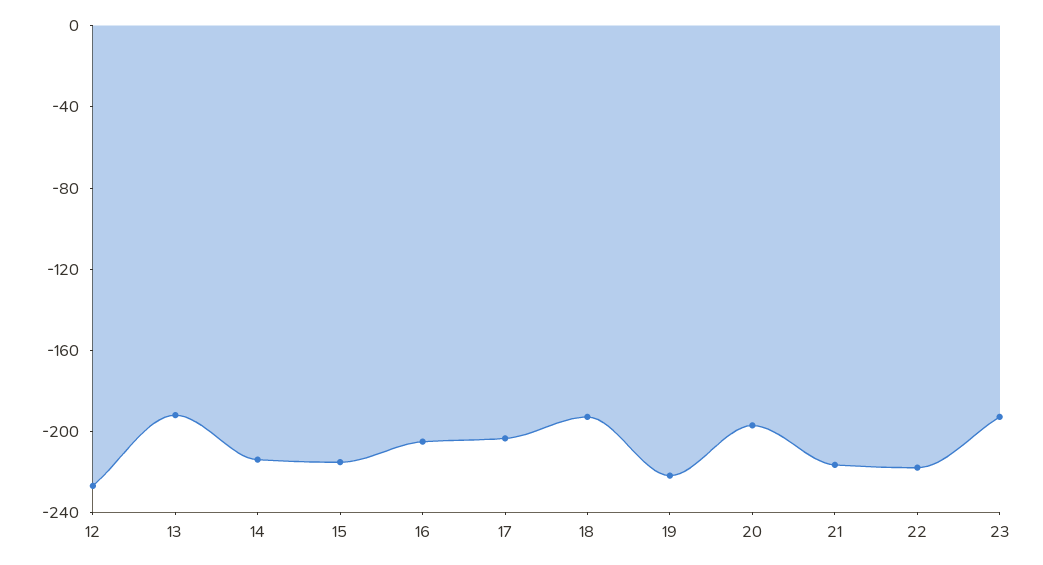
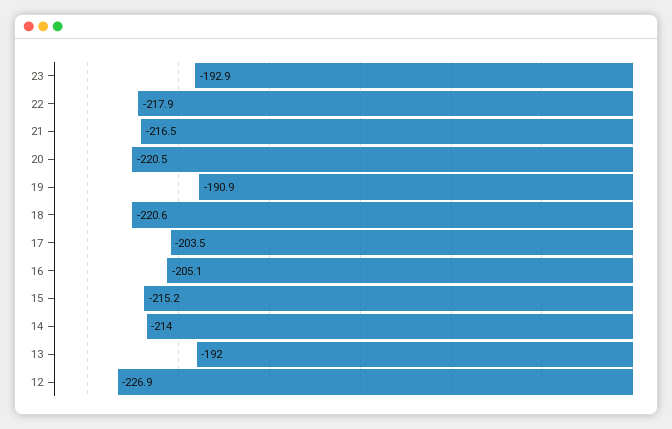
18: -190 -> -220.6
19: -220 -> -190.9
20: -200 -> -220.5

